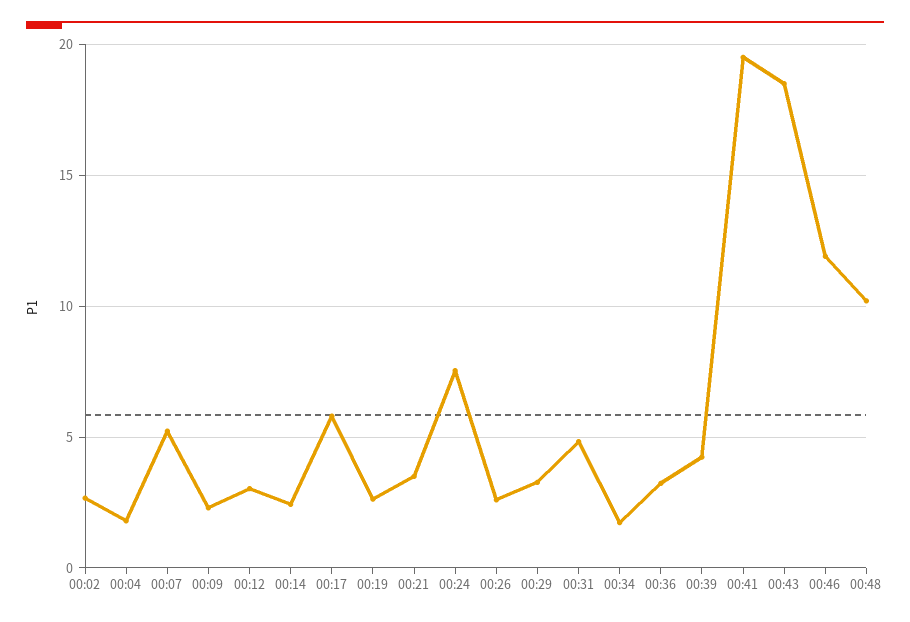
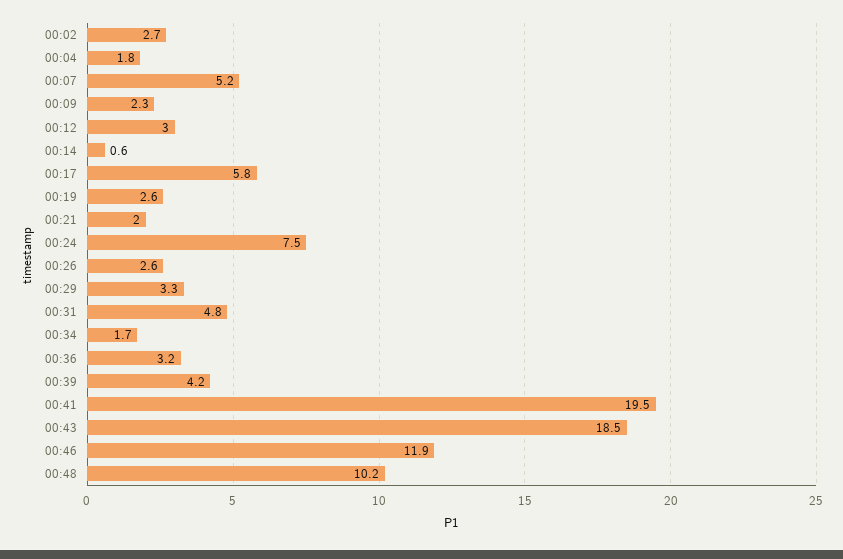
00:14: 2.5 -> 0.6
00:21: 3.5 -> 2

